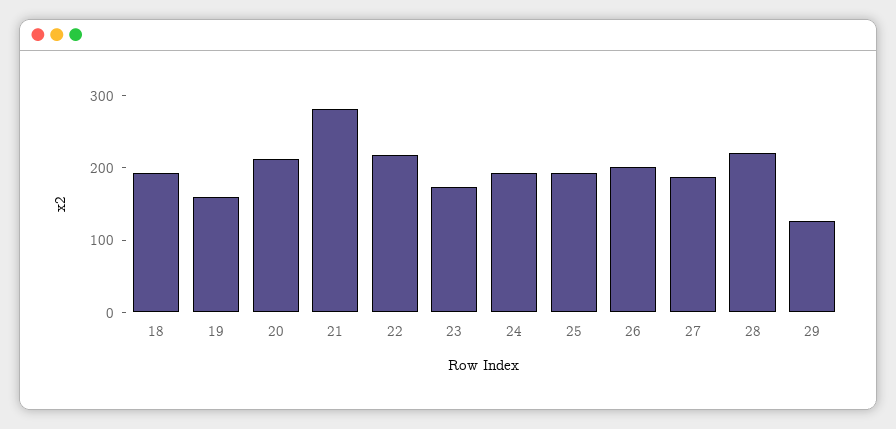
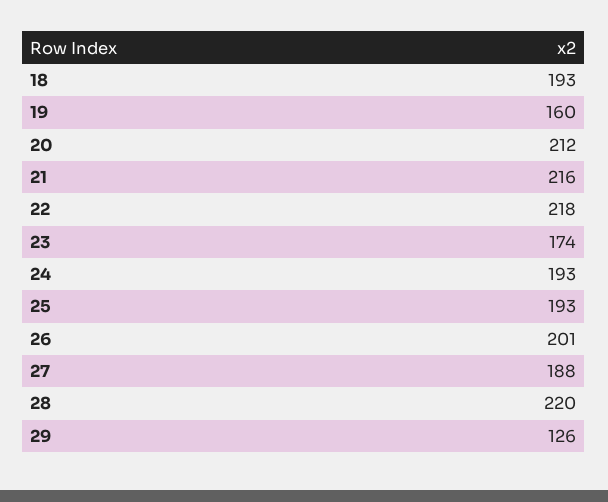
21: 280 -> 216

